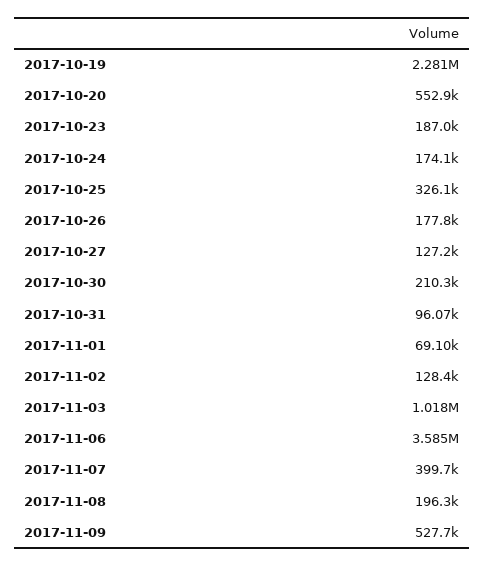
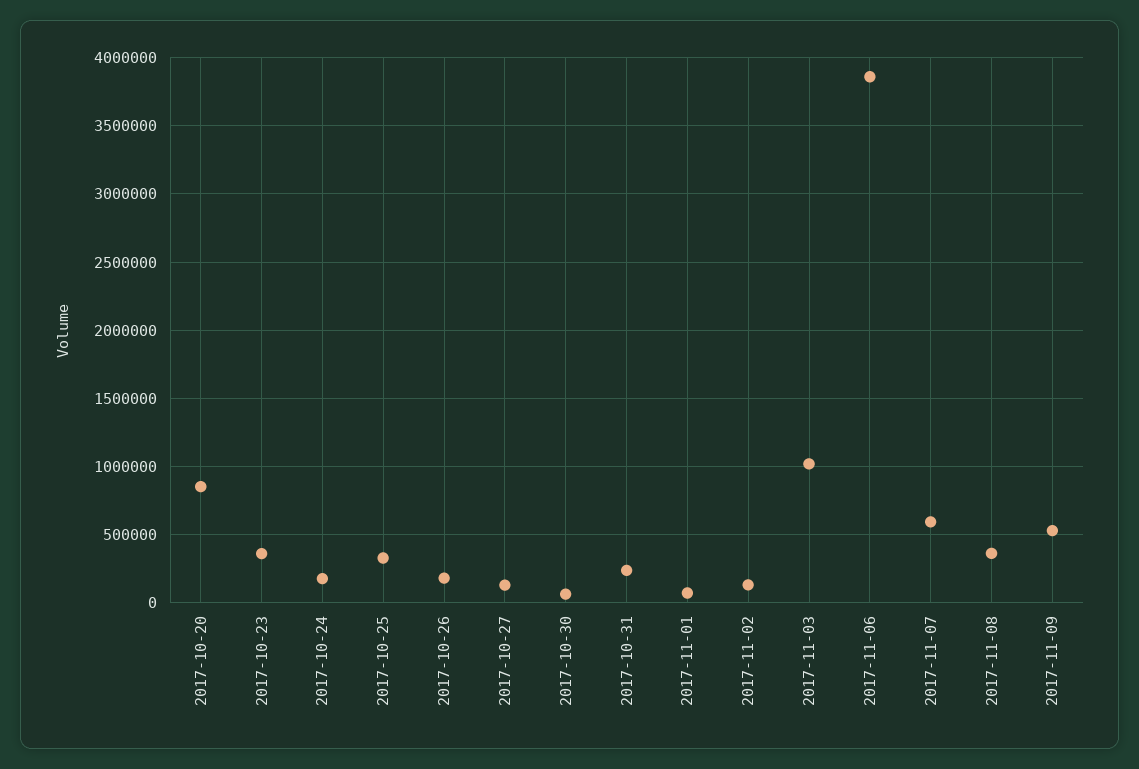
2017-10-19: 2281000 -> none
2017-10-20: 552900 -> 850000
2017-10-23: 187000 -> 350000
2017-10-30: 210300 -> 50000
2017-10-31: 96070 -> 250000
2017-11-06: 3585000 -> 3850000
2017-11-07: 399700 -> 600000
2017-11-08: 196300 -> 350000

